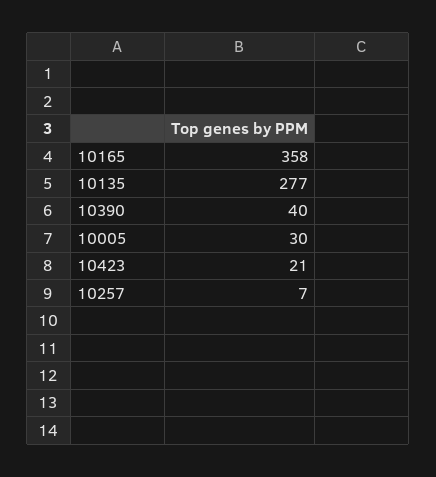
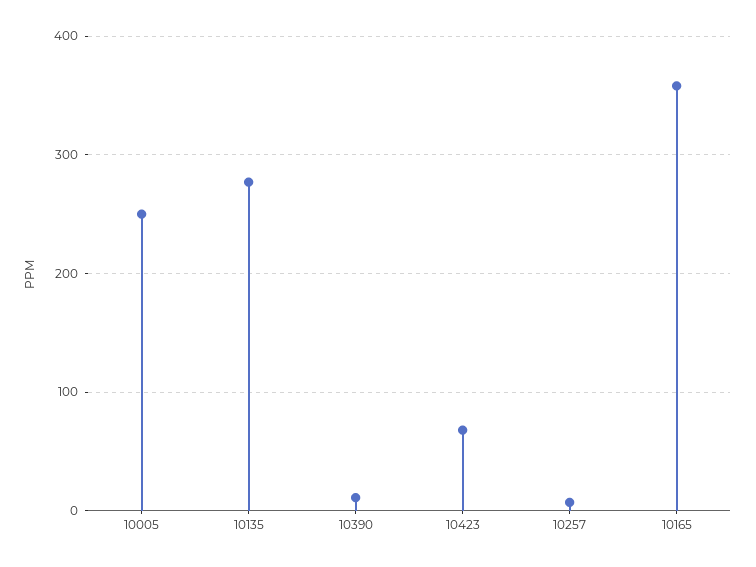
10390: 40 -> 10
10005: 30 -> 250
10423: 21 -> 70

